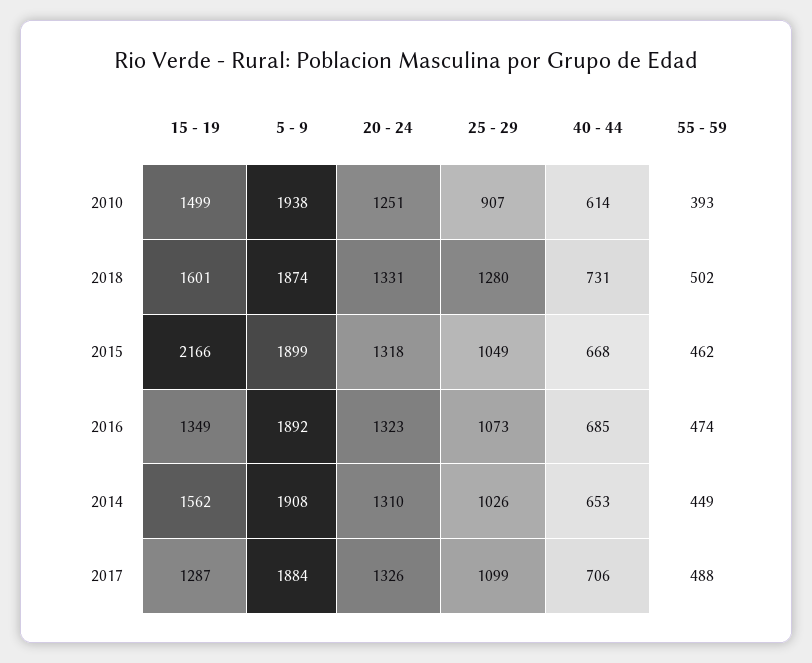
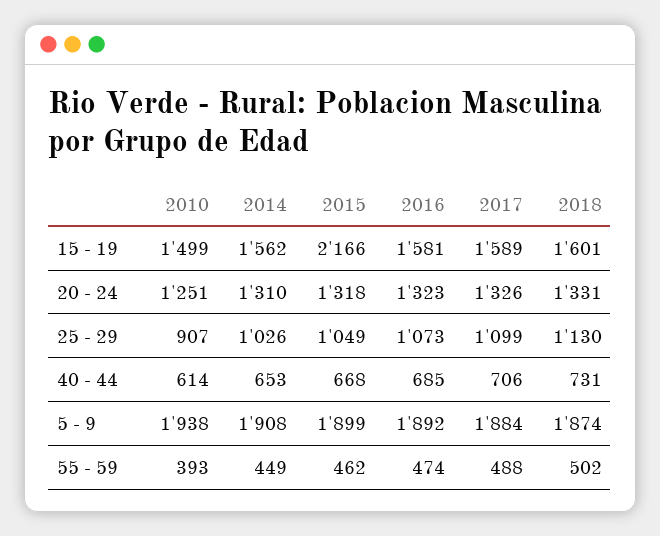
25 - 29, 2018: 1280 -> 1130
15 - 19, 2016: 1349 -> 1581
15 - 19, 2017: 1287 -> 1589

